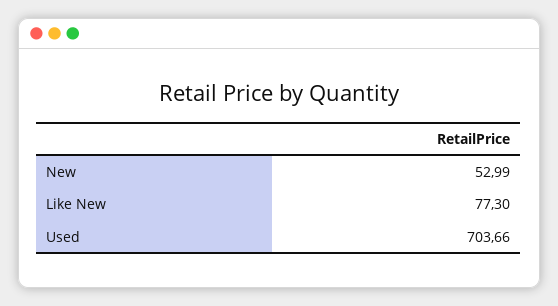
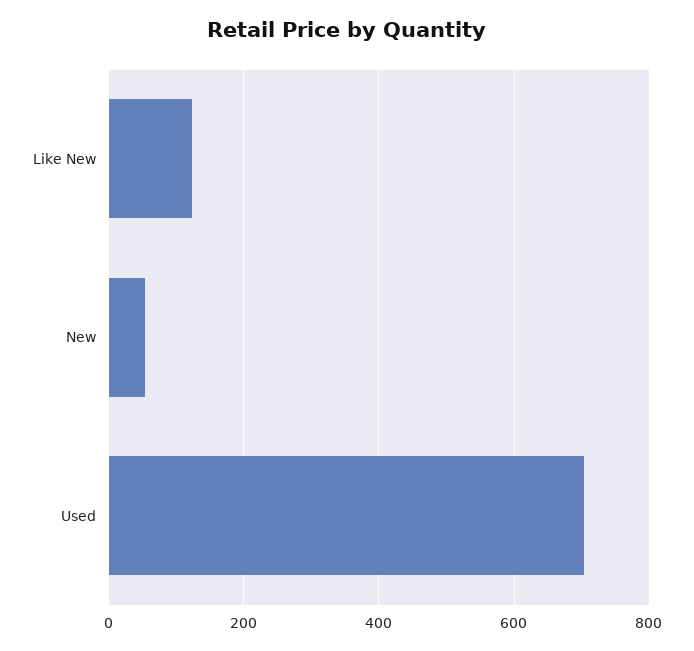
Like New: 77.3 -> 120

